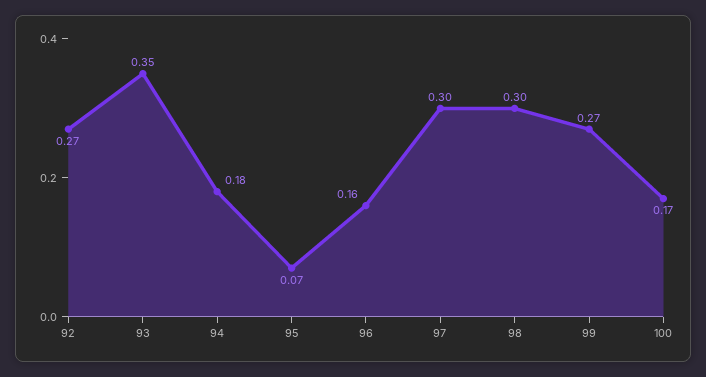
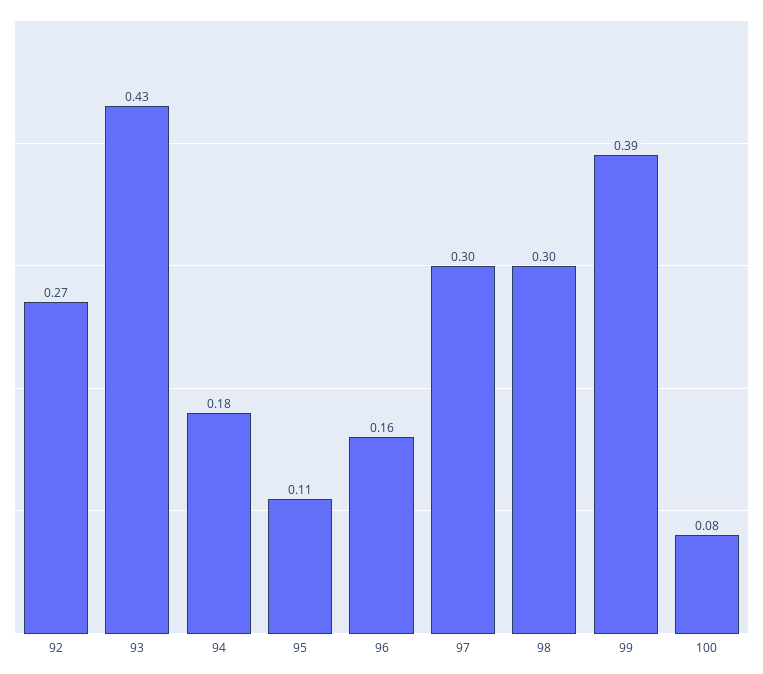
93: 0.35 -> 0.43
95: 0.07 -> 0.11
99: 0.27 -> 0.39
100: 0.17 -> 0.08

